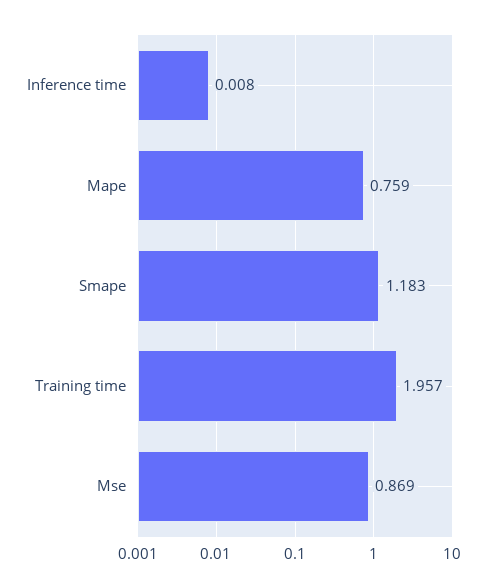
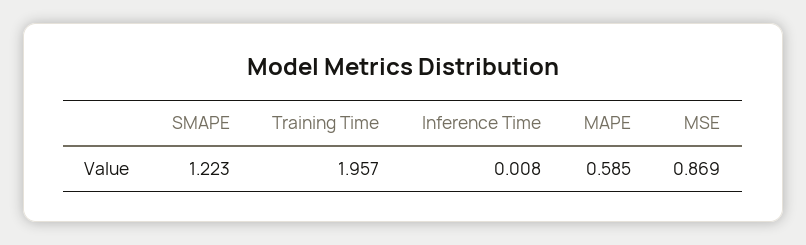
Mape: 0.759 -> 0.585
Smape: 1.183 -> 1.223

